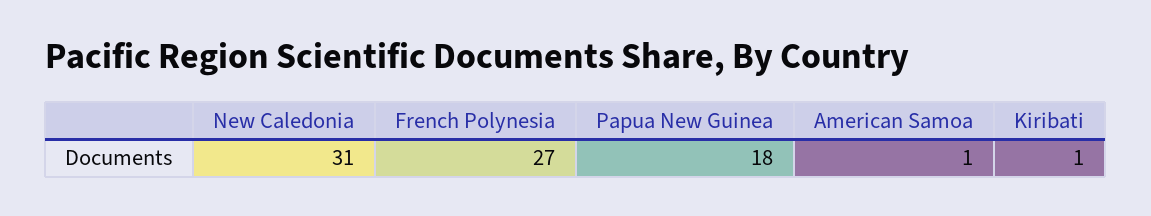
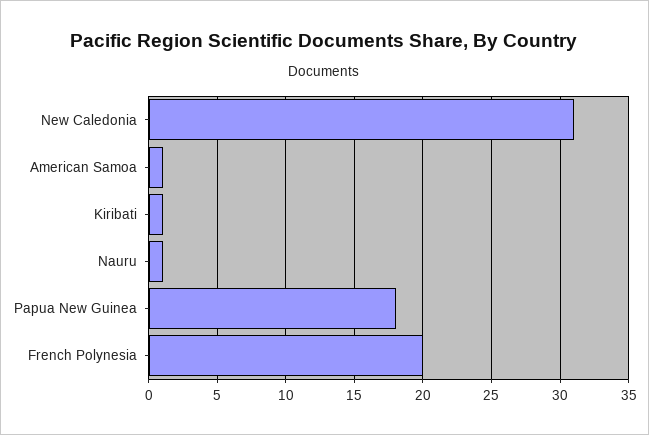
French Polynesia: 27 -> 20
Nauru: none -> 1

